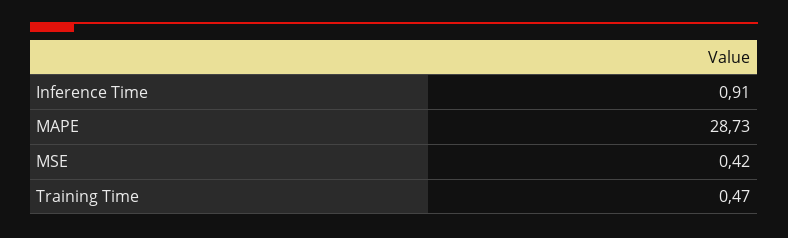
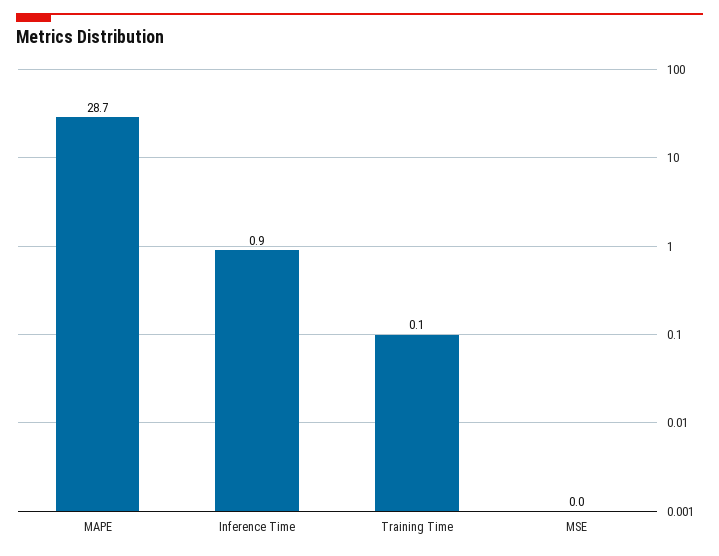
MSE: 0.42 -> 0
Training Time: 0.47 -> 0.1

